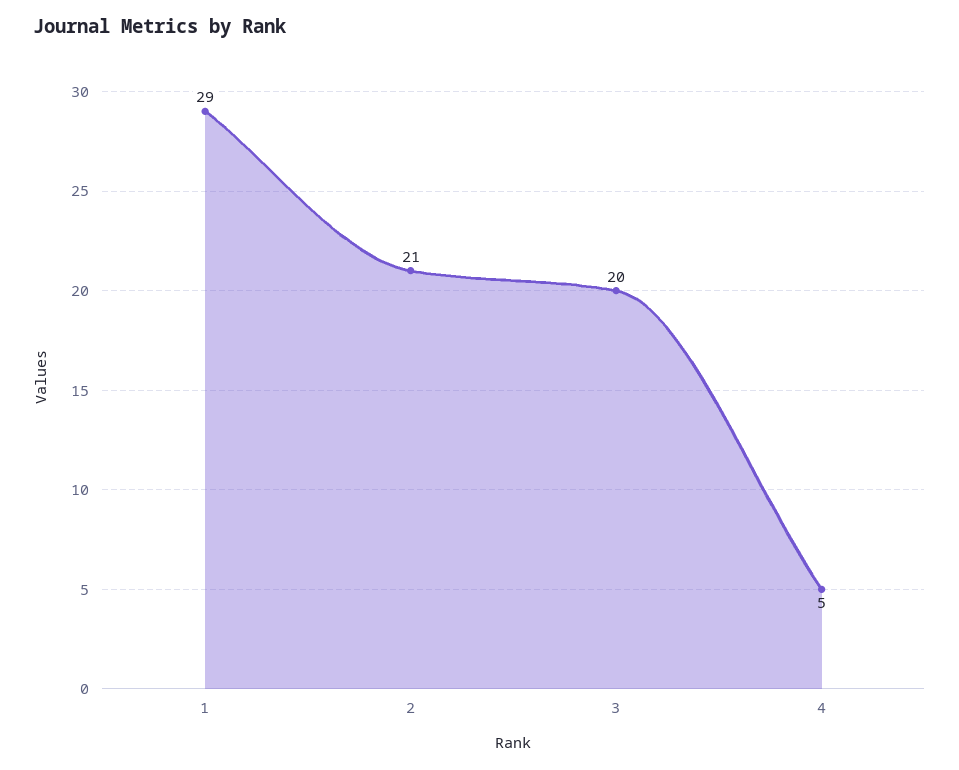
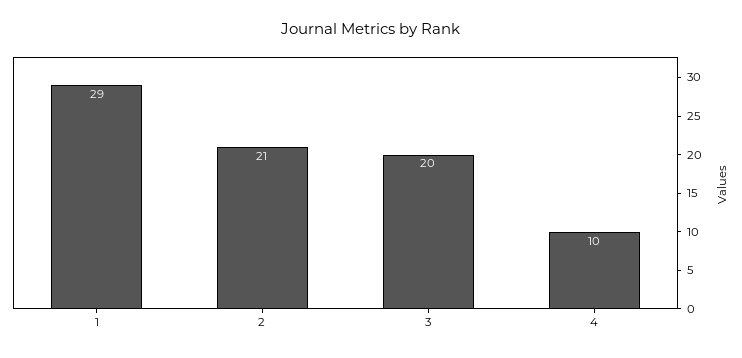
4: 5 -> 10

